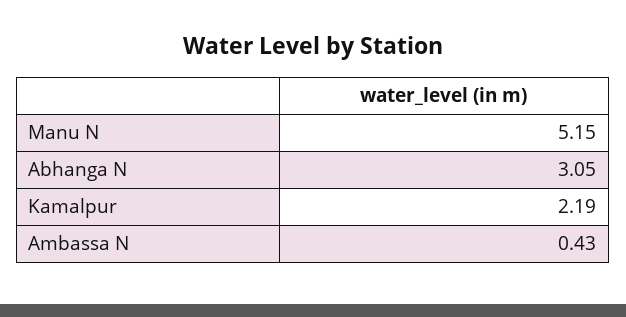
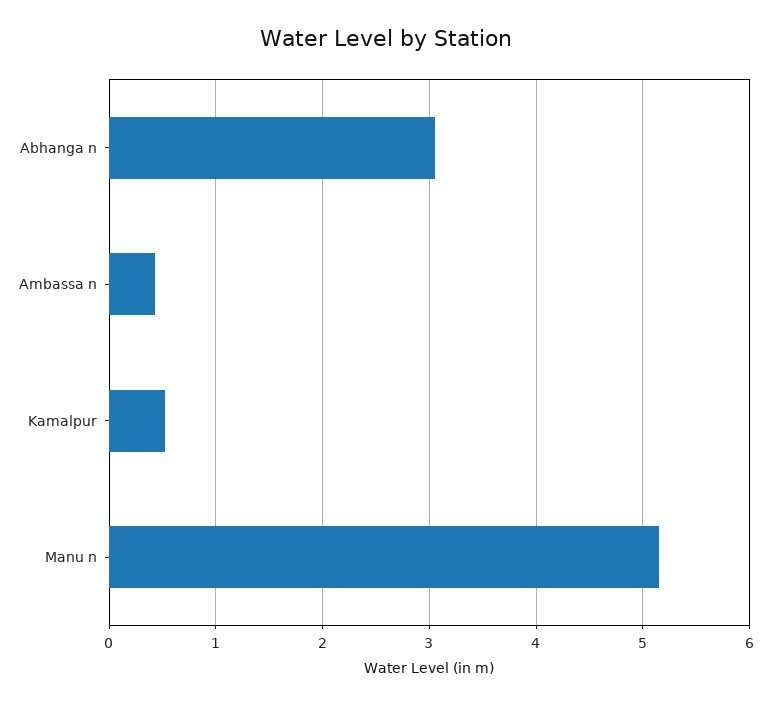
Kamalpur: 2.19 -> 0.5

